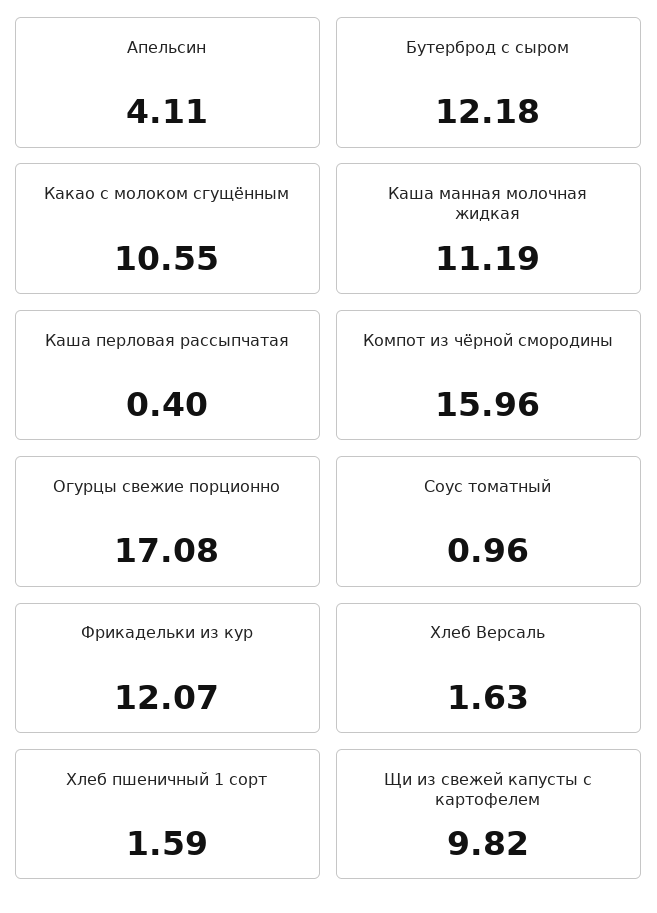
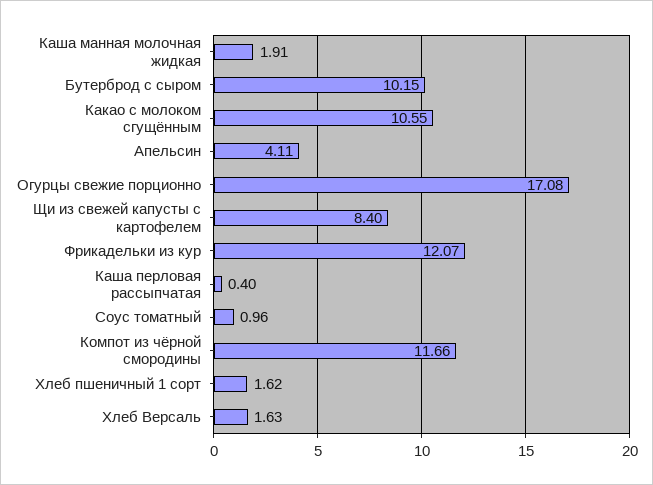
Бутерброд с сыром: 12.18 -> 10.15
Каша манная молочная жидкая: 11.19 -> 1.91
Компот из чёрной смородины: 15.96 -> 11.66
Хлеб пшеничный 1 сорт: 1.59 -> 1.62
Щи из свежей капусты с картофелем: 9.82 -> 8.4

